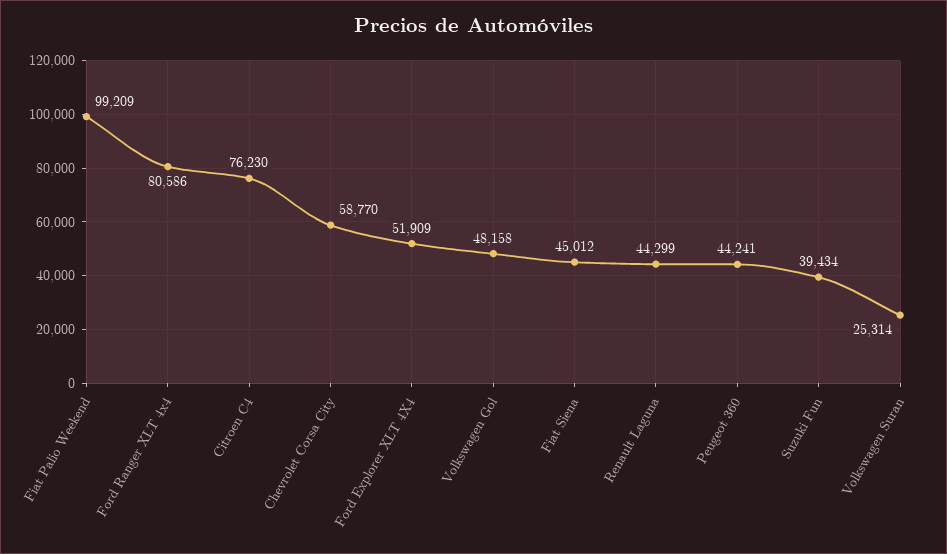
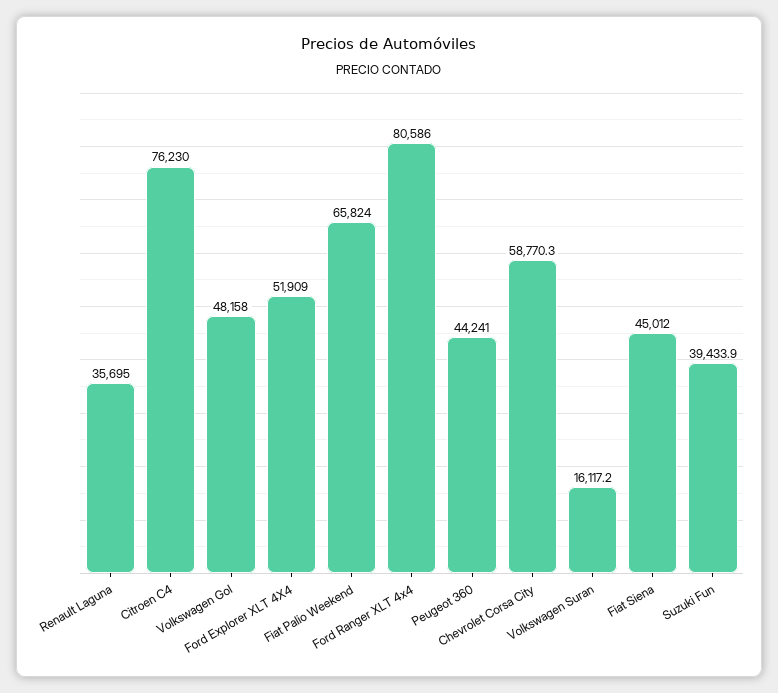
Fiat Palio Weekend: 99209 -> 65824
Renault Laguna: 44299 -> 35695
Volkswagen Suran: 25314 -> 16117.2

